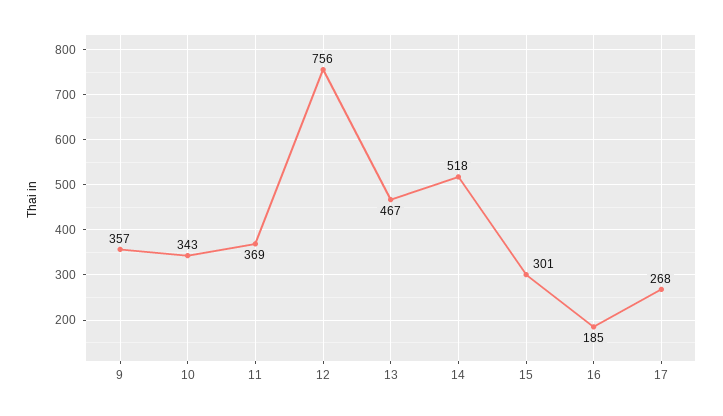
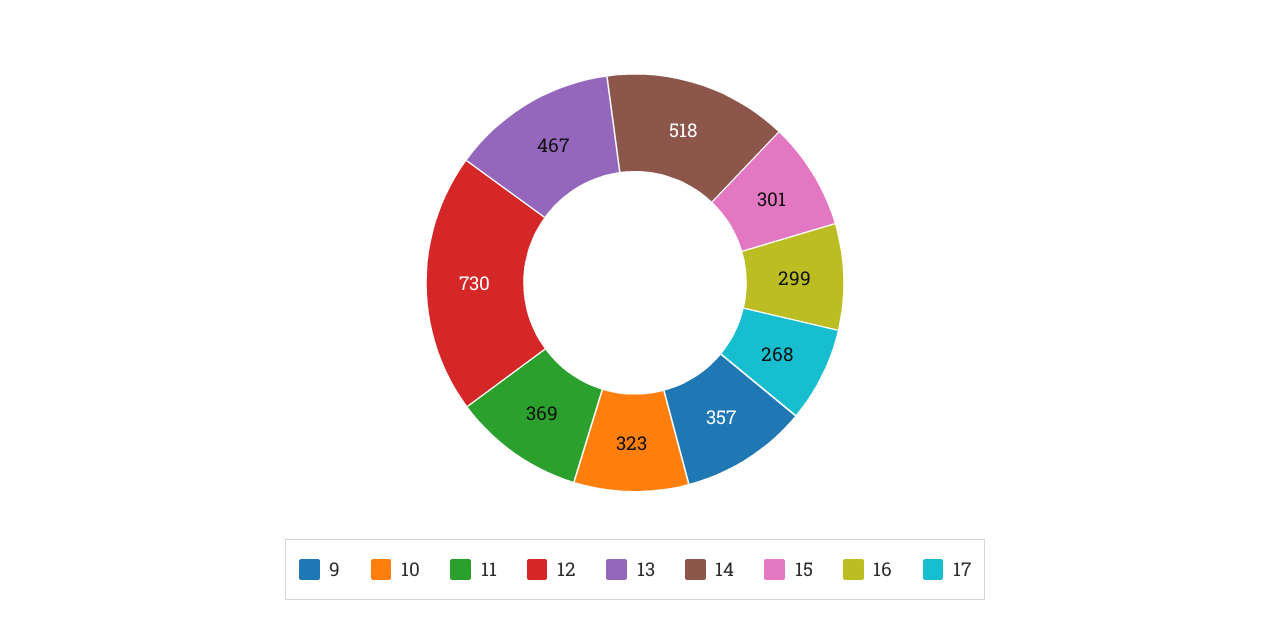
10: 343 -> 323
12: 756 -> 730
16: 185 -> 299

